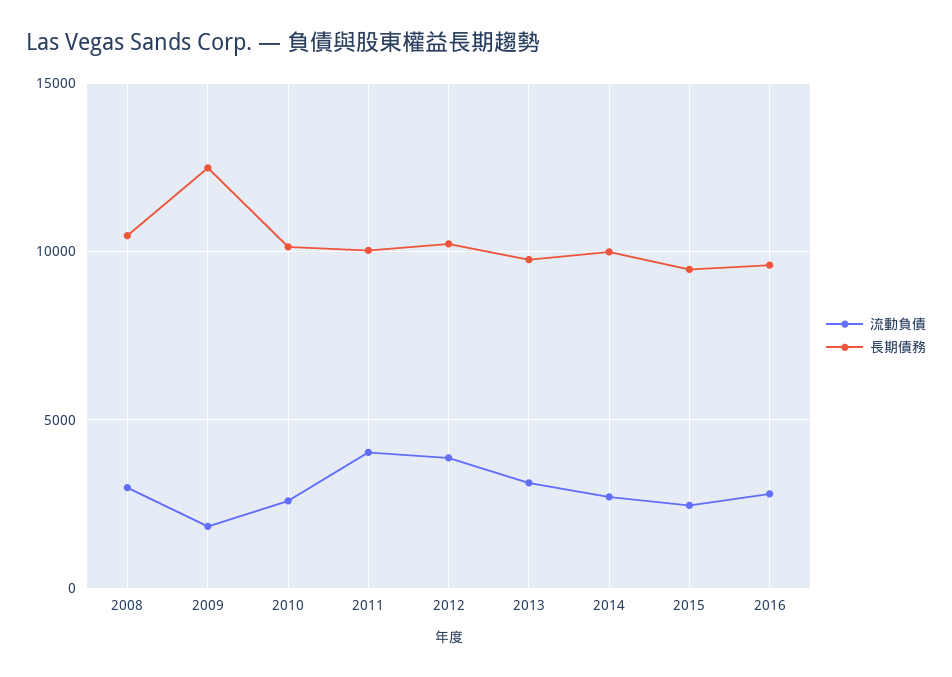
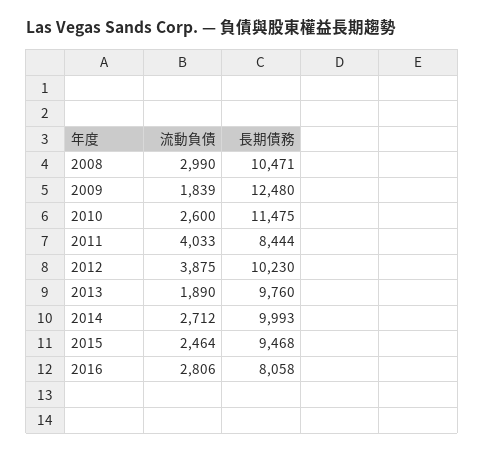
長期債務, 2010: 10000 -> 11475
長期債務, 2011: 10000 -> 8444
流動負債, 2013: 3000 -> 1890
長期債務, 2016: 9500 -> 8058

